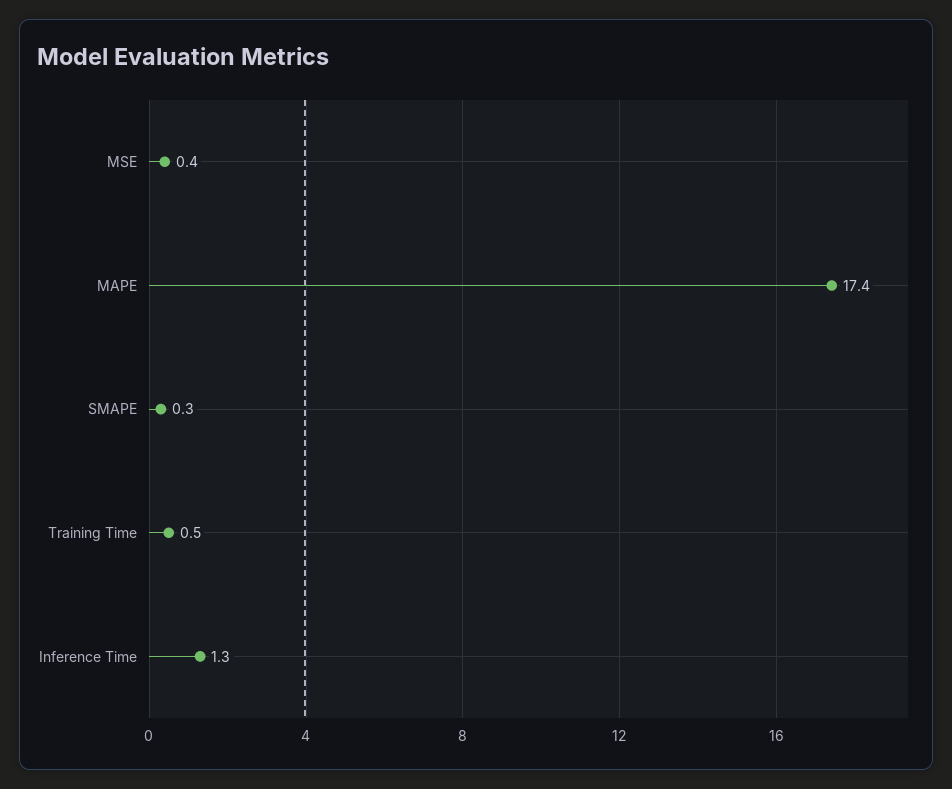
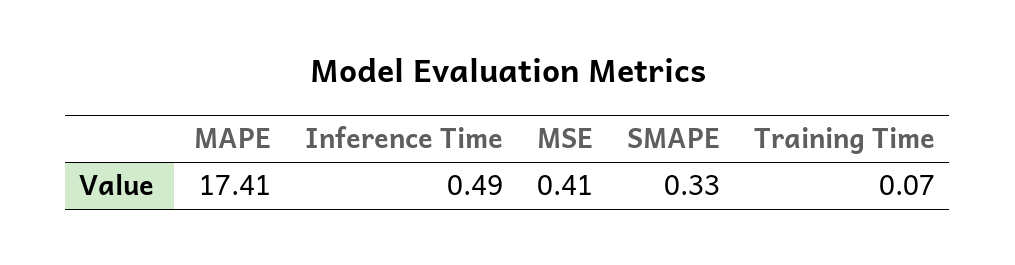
Training Time: 0.5 -> 0.07
Inference Time: 1.3 -> 0.49

